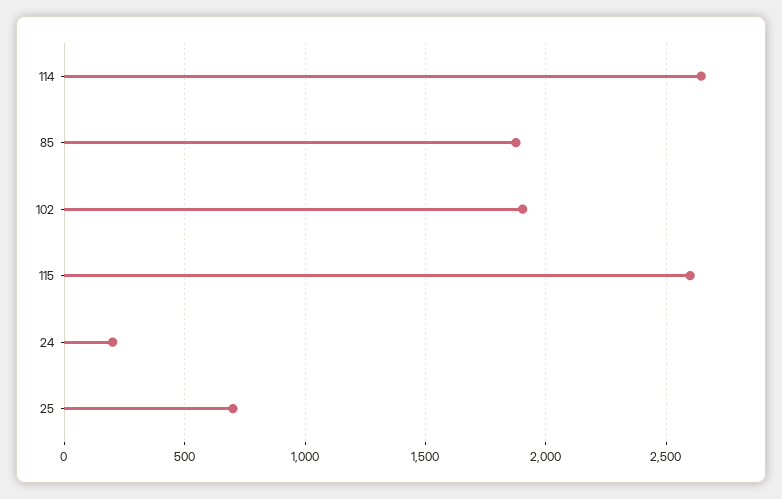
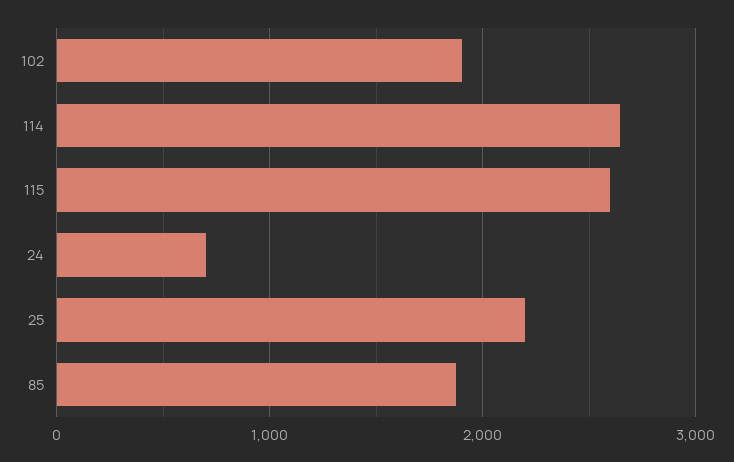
24: 200 -> 700
25: 700 -> 2200

